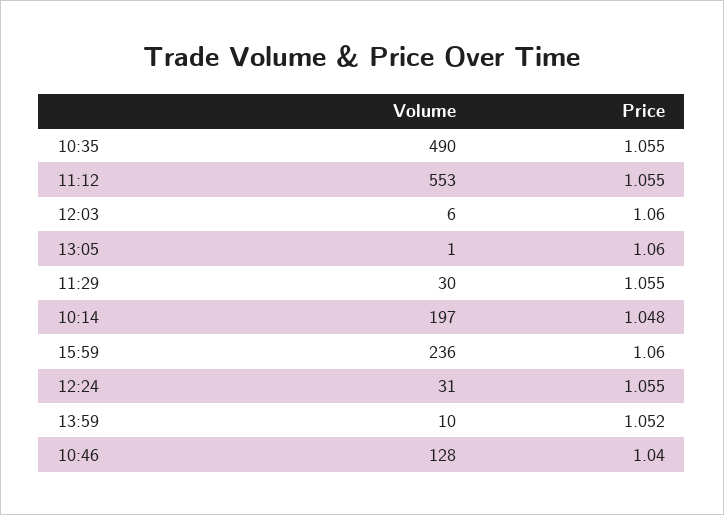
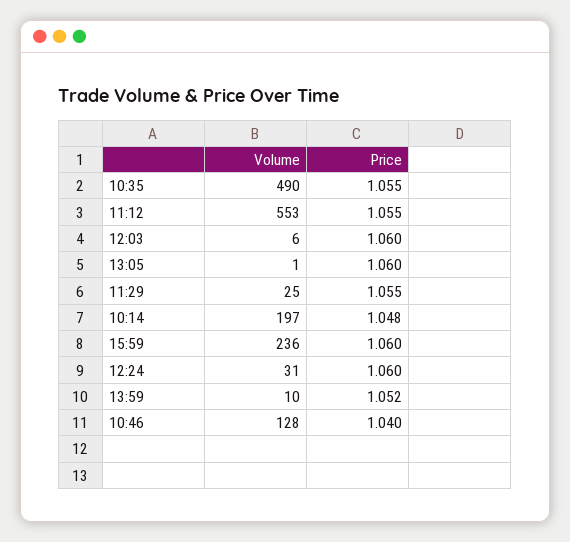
Volume, 11:29: 30 -> 25
Price, 12:24: 1.055 -> 1.06

